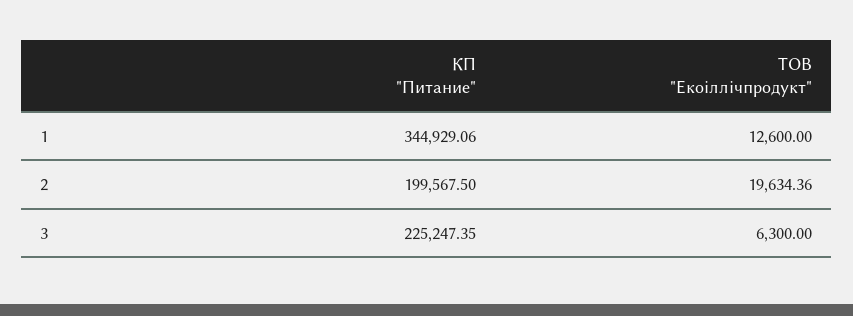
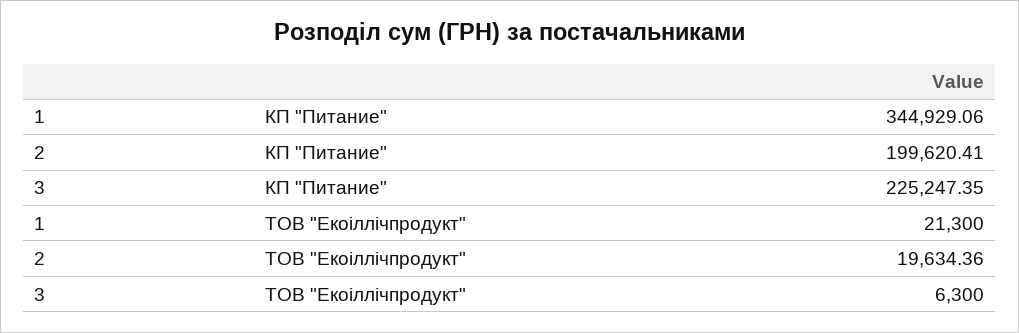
ТОВ "Екоіллічпродукт", 1: 12600 -> 21300
КП "Питание", 2: 199567.5 -> 199620.41

